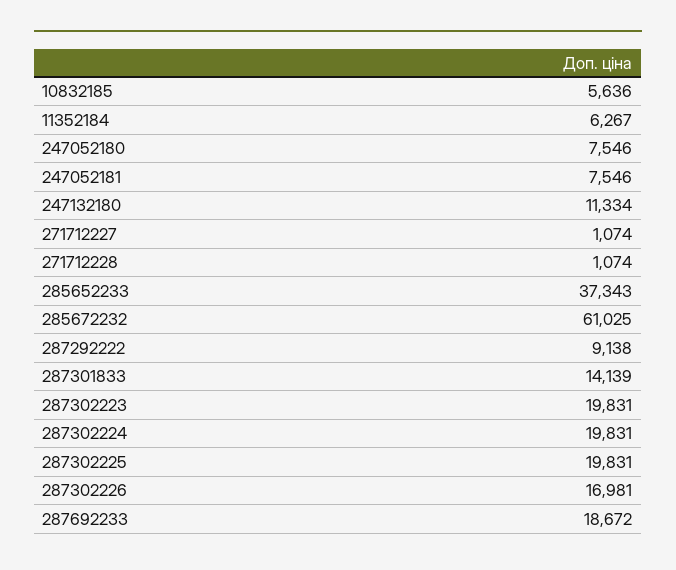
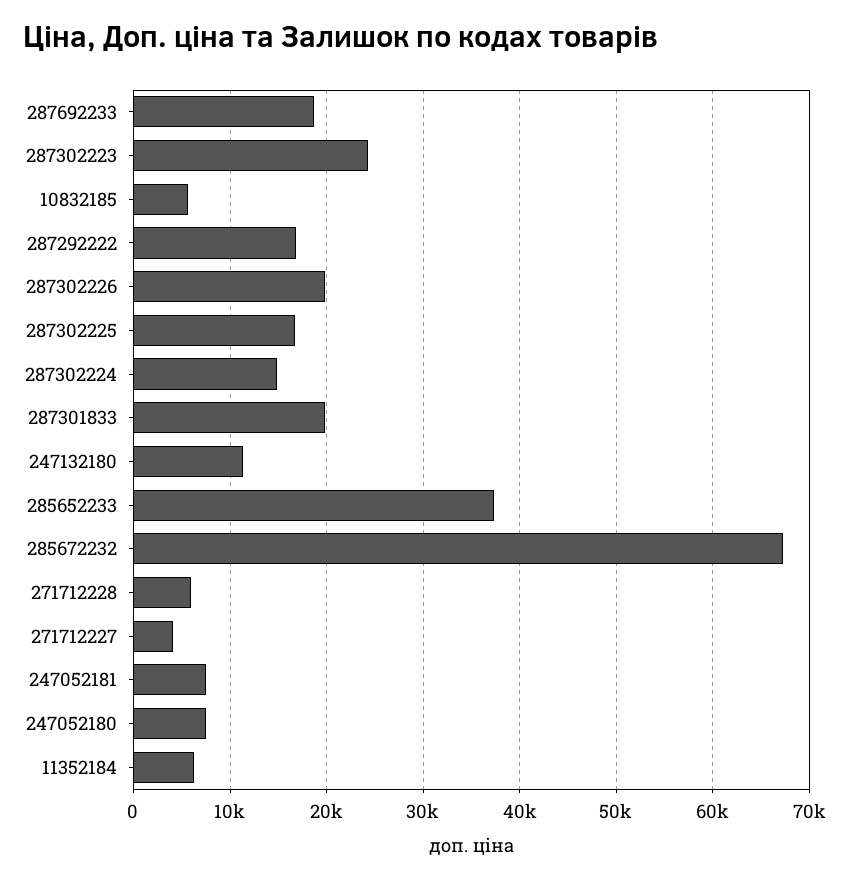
271712227: 1074 -> 4000
271712228: 1074 -> 6000
285672232: 61025 -> 67000
287292222: 9138 -> 17000
287301833: 14139 -> 20000
287302223: 19831 -> 24000
287302224: 19831 -> 15000
287302225: 19831 -> 17000
287302226: 16981 -> 20000

